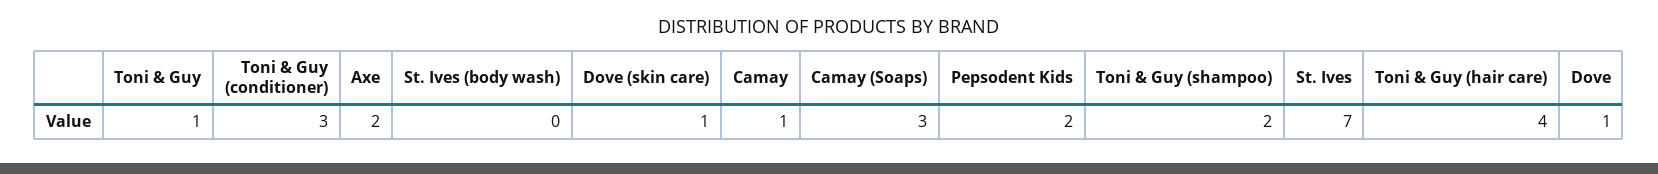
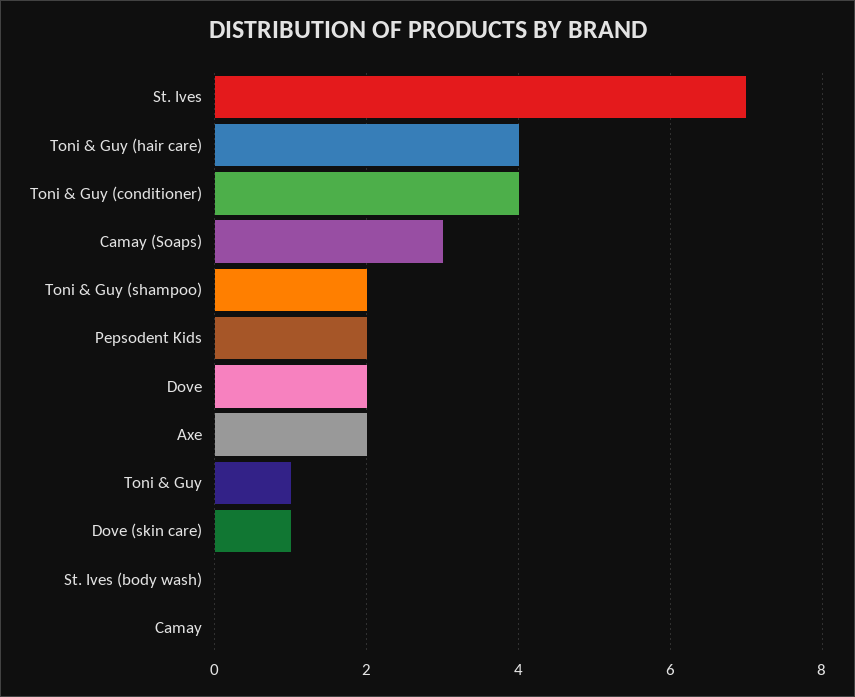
Toni & Guy (conditioner): 3 -> 4
Camay: 1 -> 0
Dove: 1 -> 2

